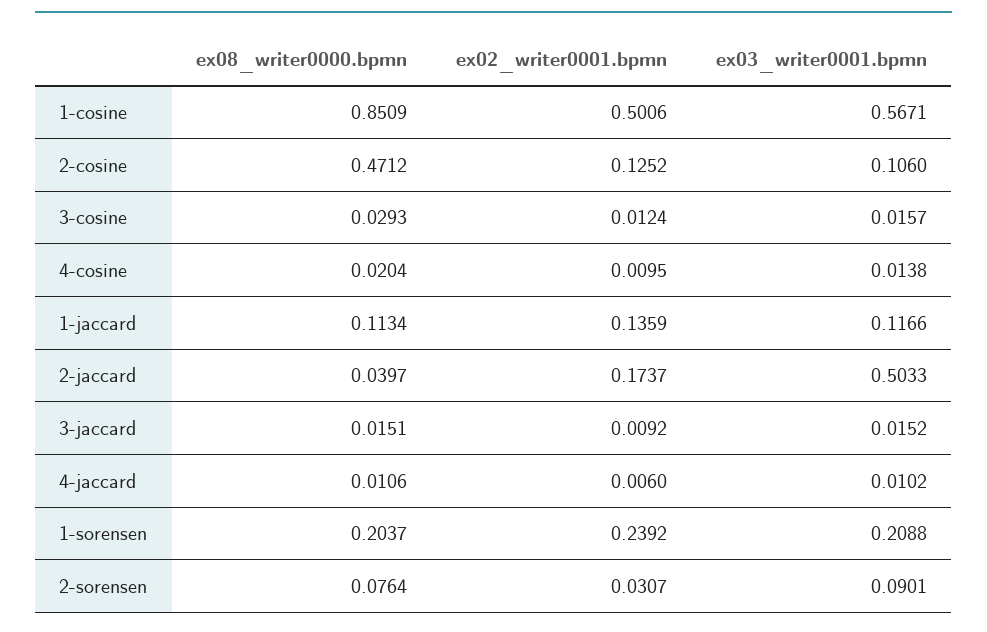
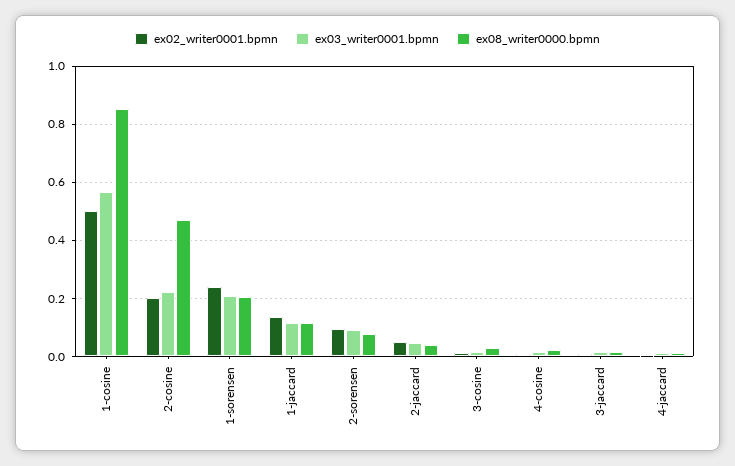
ex02_writer0001.bpmn, 2-cosine: 0.1252 -> 0.2
ex03_writer0001.bpmn, 2-cosine: 0.106 -> 0.225
ex02_writer0001.bpmn, 2-jaccard: 0.1737 -> 0.05
ex03_writer0001.bpmn, 2-jaccard: 0.5033 -> 0.05
ex02_writer0001.bpmn, 2-sorensen: 0.0307 -> 0.1

